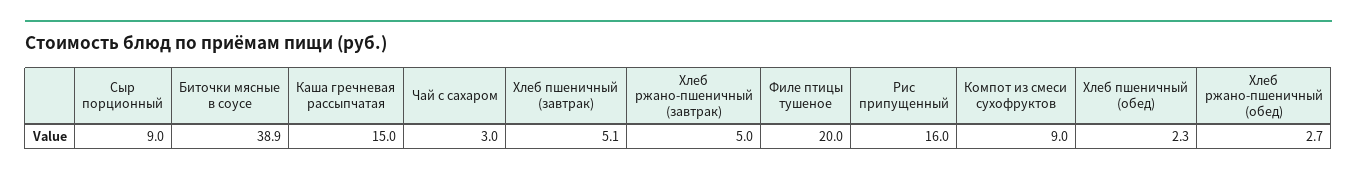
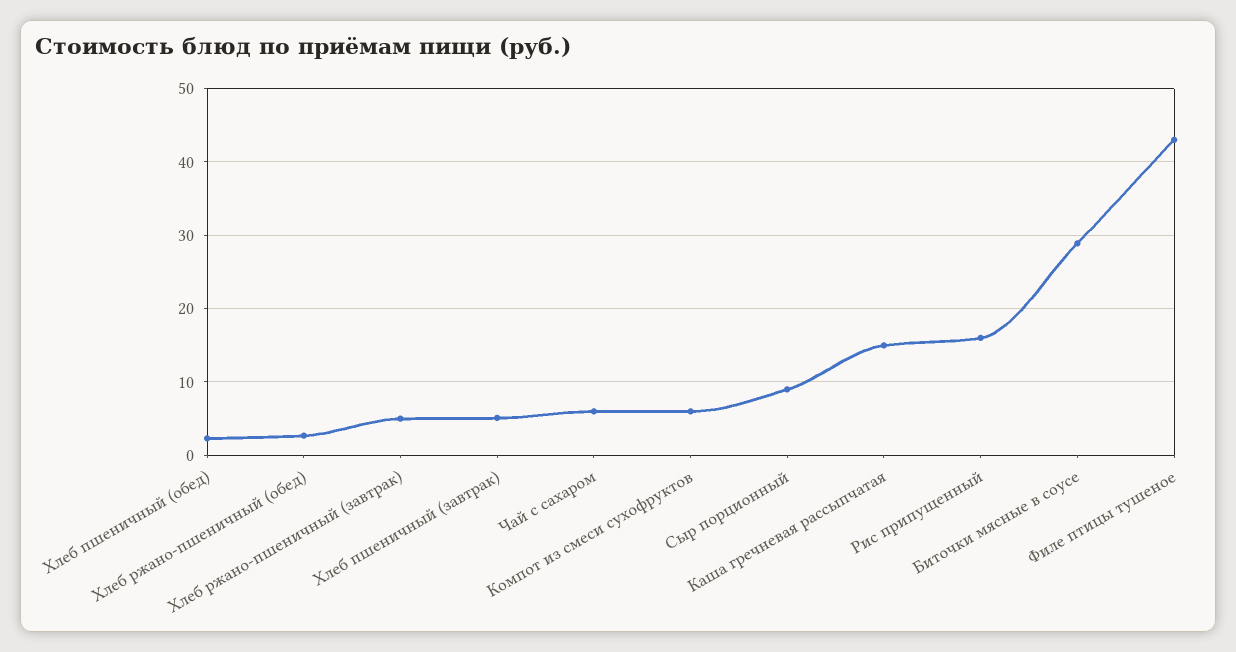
Биточки мясные в соусе: 38.9 -> 29
Чай с сахаром: 3 -> 6
Филе птицы тушеное: 20 -> 43
Компот из смеси сухофруктов: 9 -> 6

